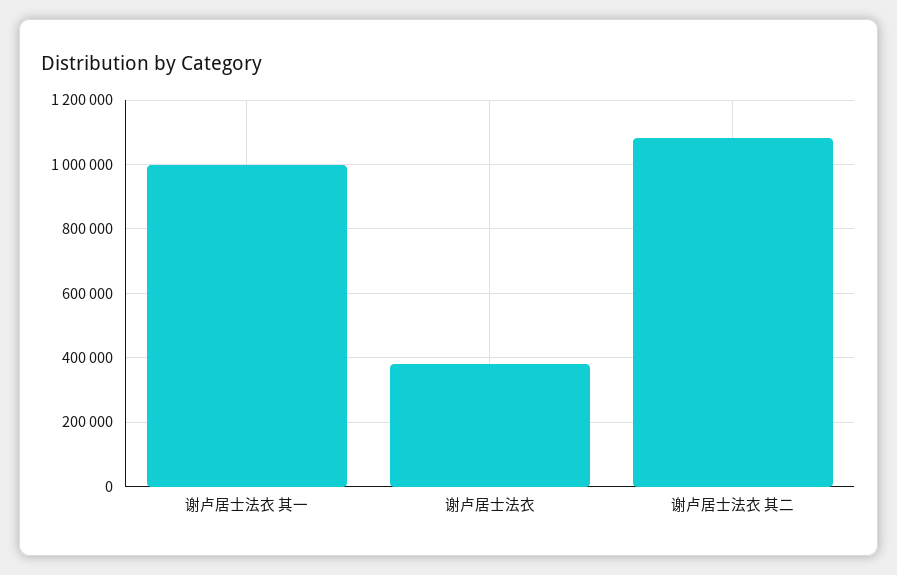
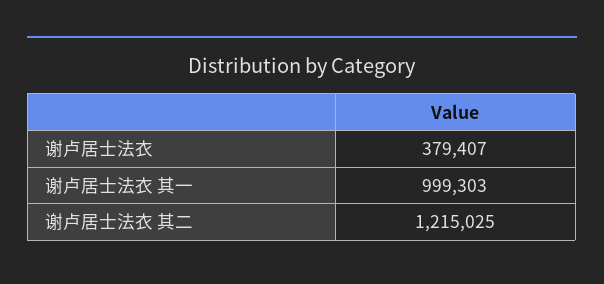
谢卢居士法衣 其二: 1080000 -> 1215025

